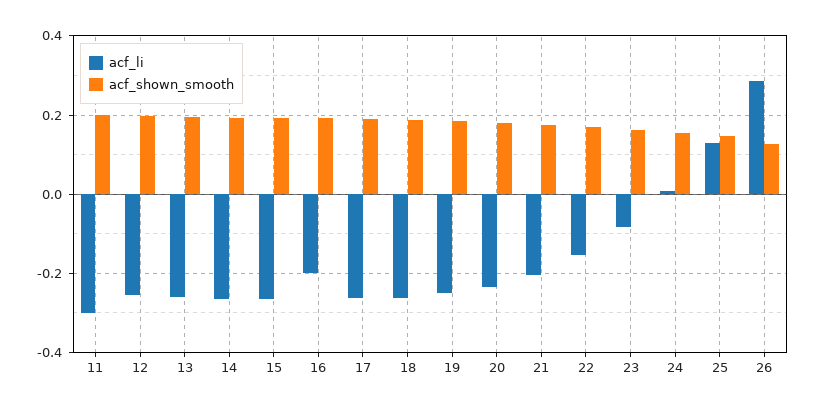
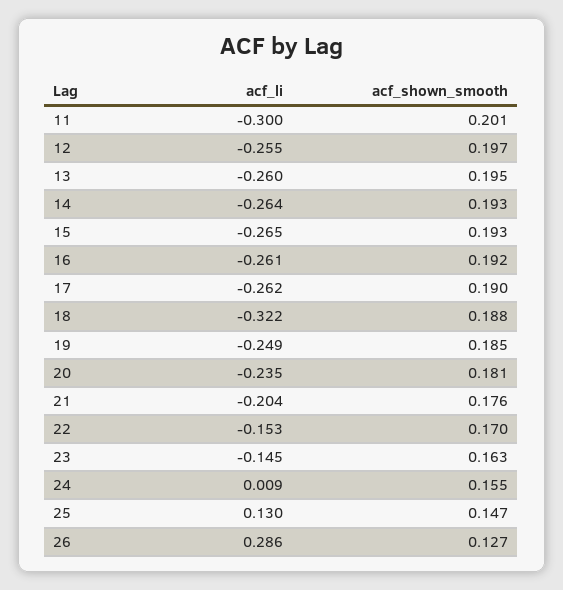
acf_li, 16: -0.2 -> -0.261
acf_li, 18: -0.26 -> -0.322
acf_li, 23: -0.08 -> -0.145

